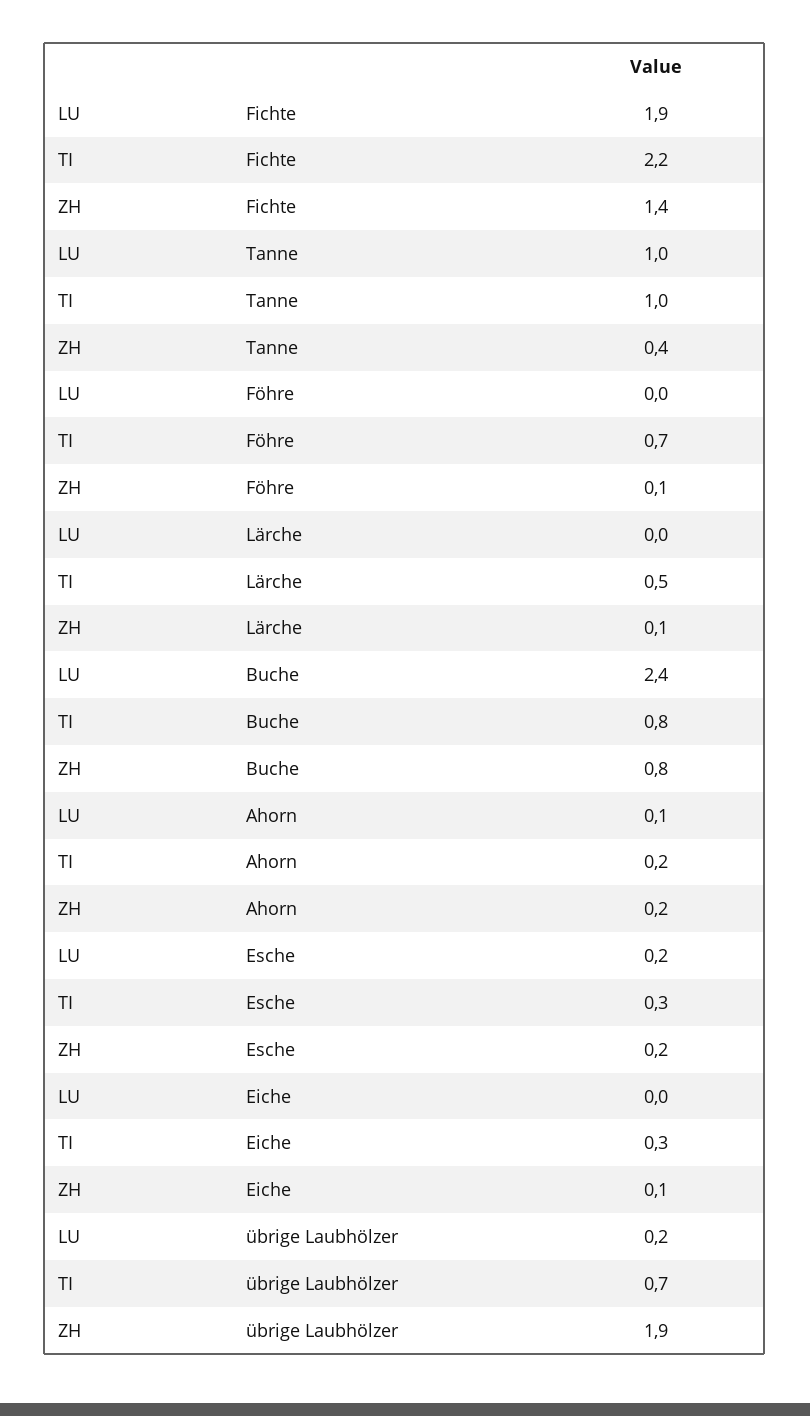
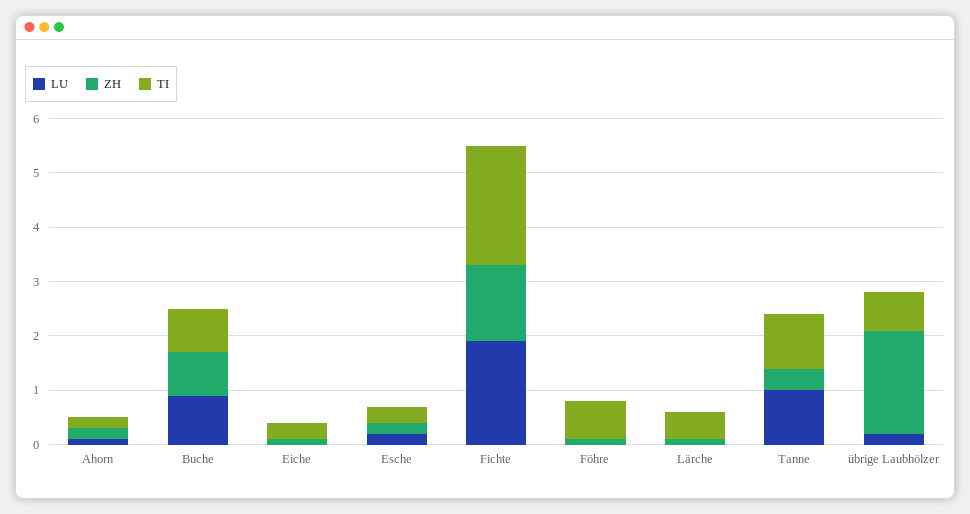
LU, Buche: 2.4 -> 1

